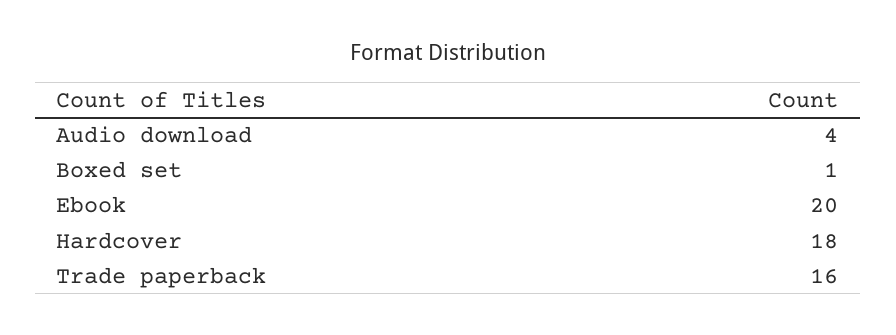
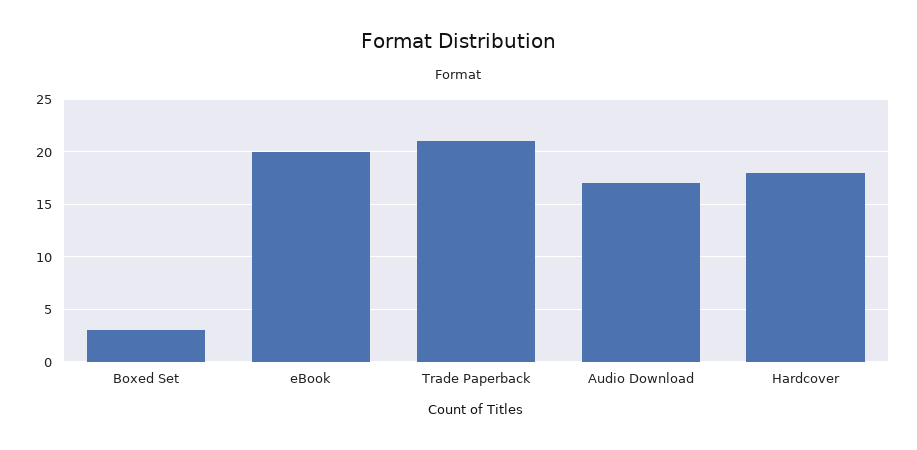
Audio download: 4 -> 17
Boxed set: 1 -> 3
Trade paperback: 16 -> 21

